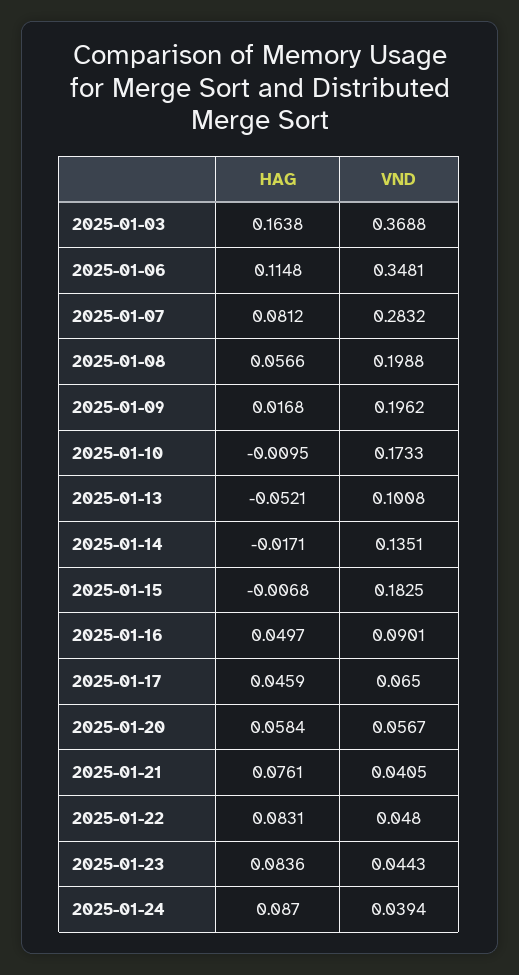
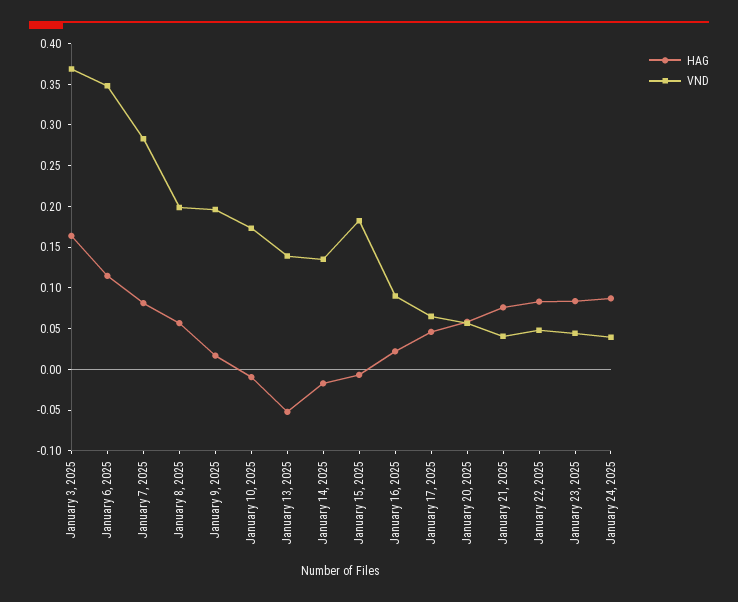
VND, 2025-01-13: 0.1008 -> 0.14
HAG, 2025-01-16: 0.0497 -> 0.02

